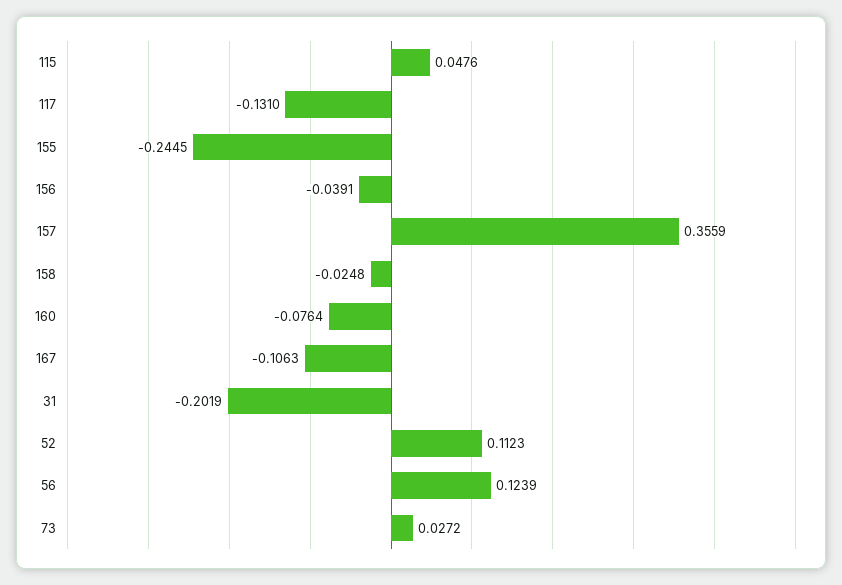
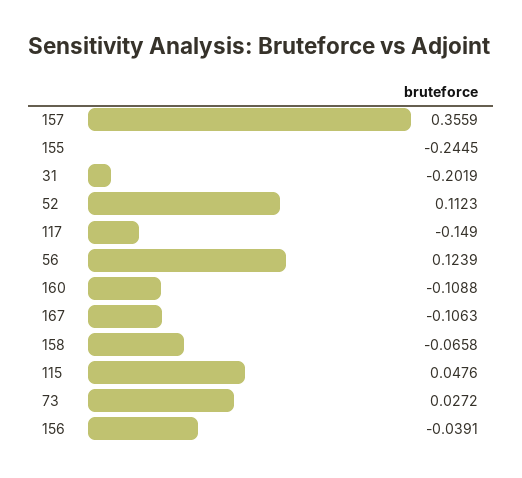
117: -0.131 -> -0.149
158: -0.0248 -> -0.0658
160: -0.0764 -> -0.1088

